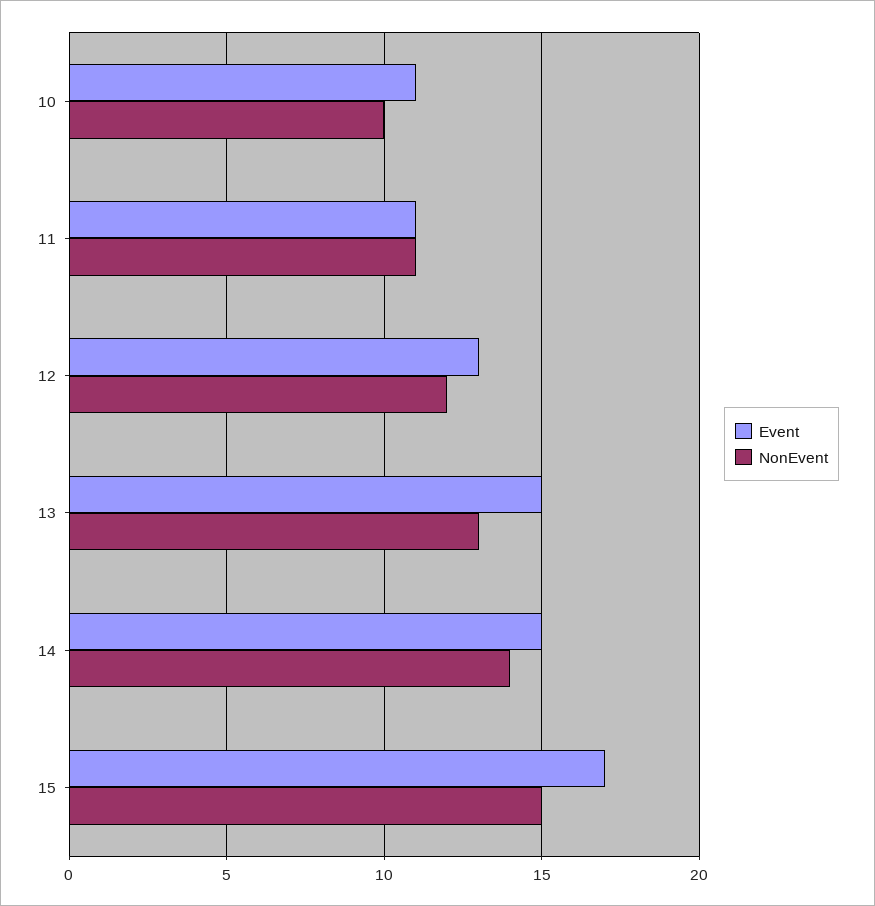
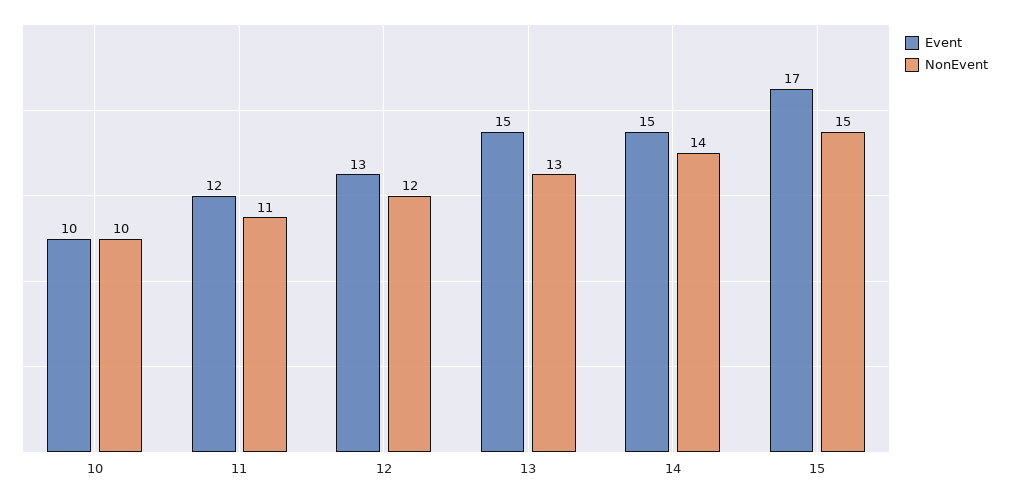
Event, 10: 11 -> 10
Event, 11: 11 -> 12

